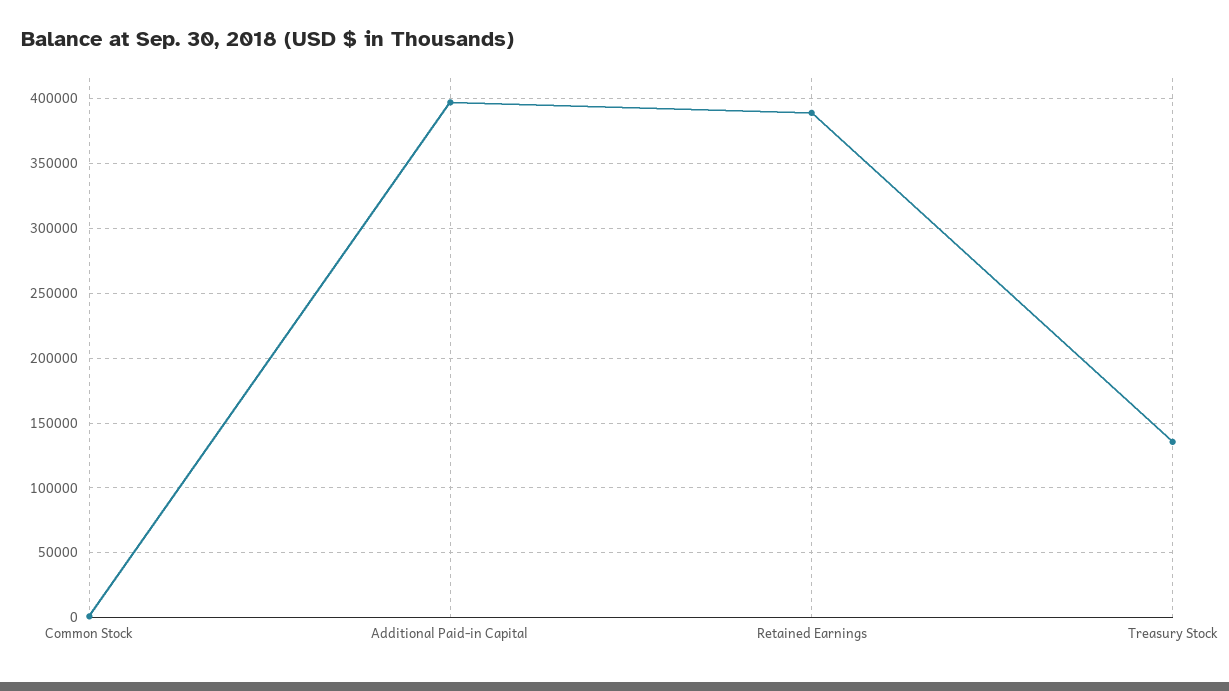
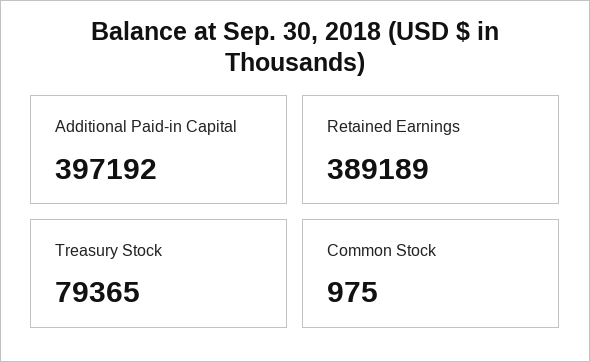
Treasury Stock: 135000 -> 79365

